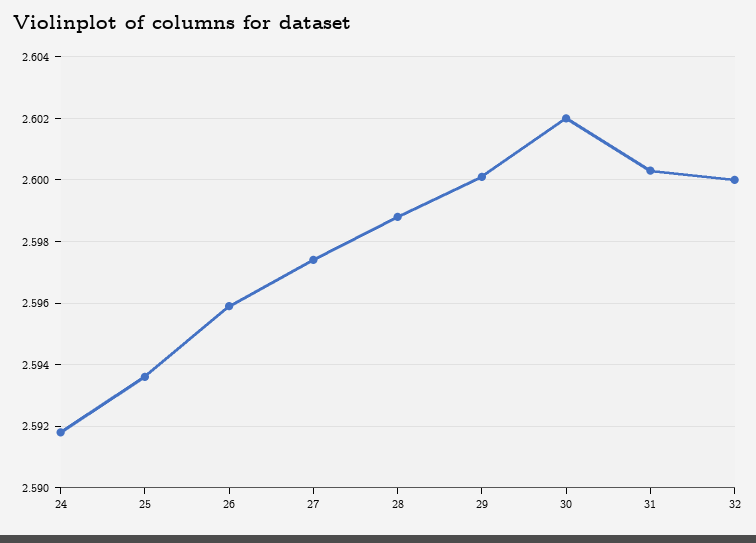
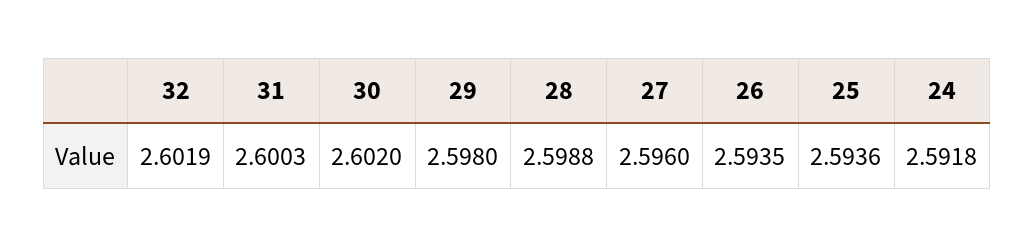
26: 2.596 -> 2.5935
27: 2.5975 -> 2.596
29: 2.6 -> 2.598
32: 2.6 -> 2.6019

